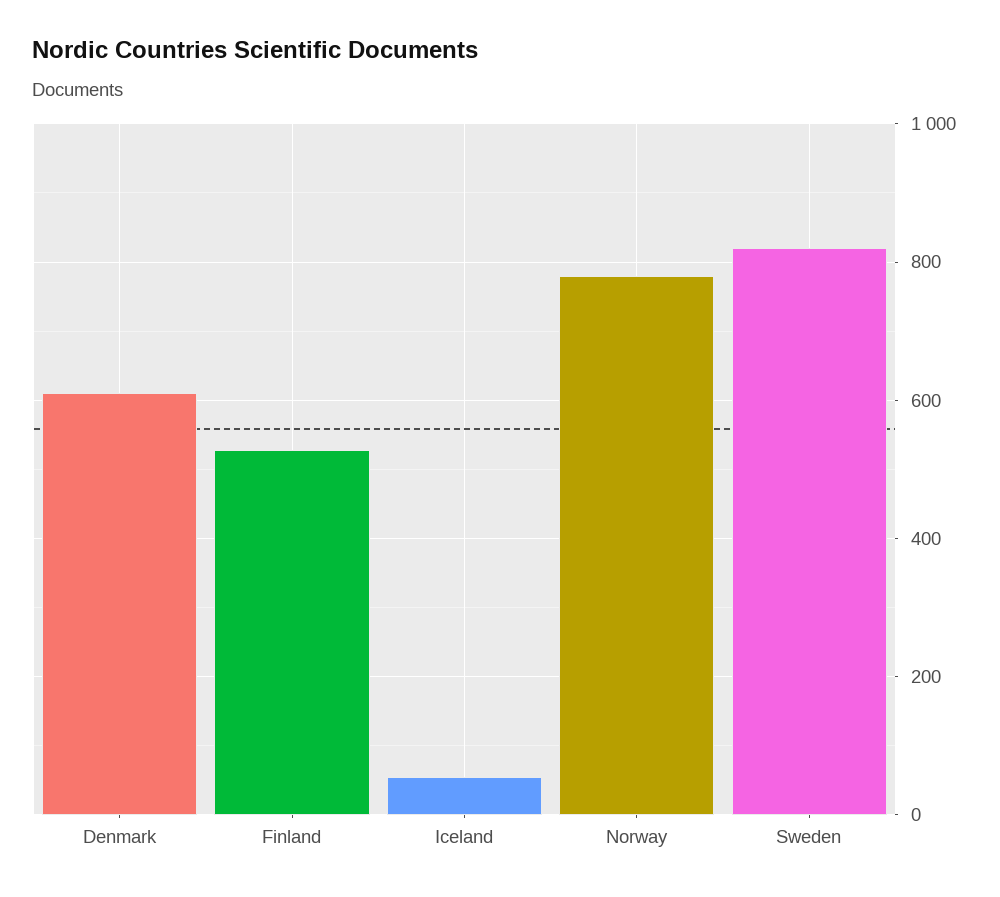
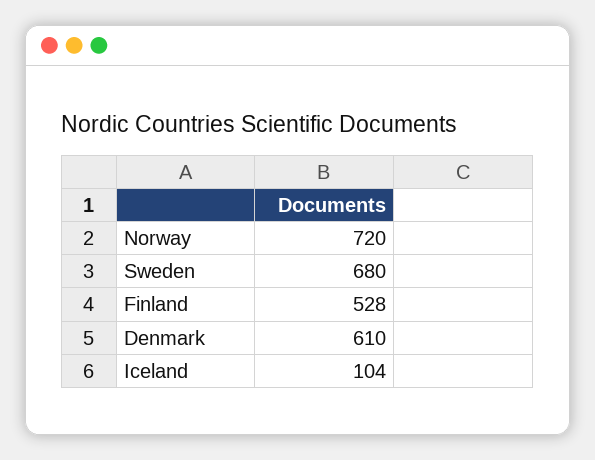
Iceland: 60 -> 104
Norway: 780 -> 720
Sweden: 820 -> 680

